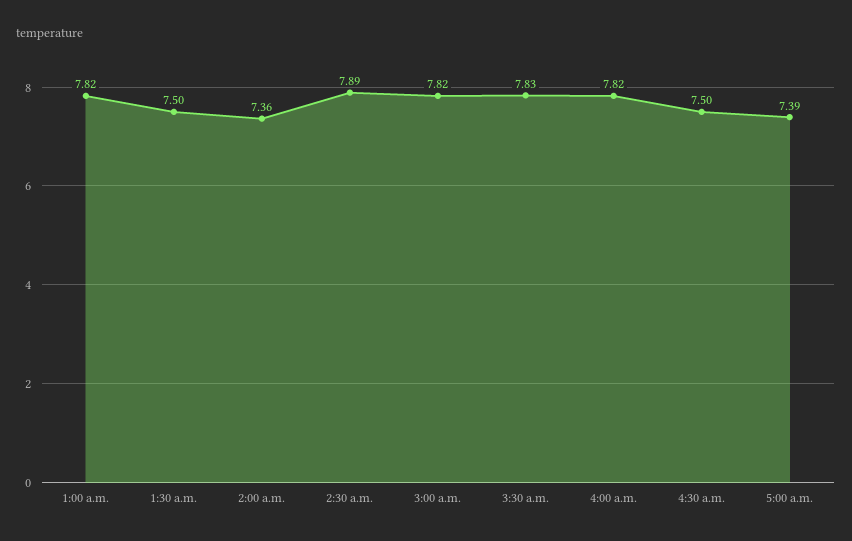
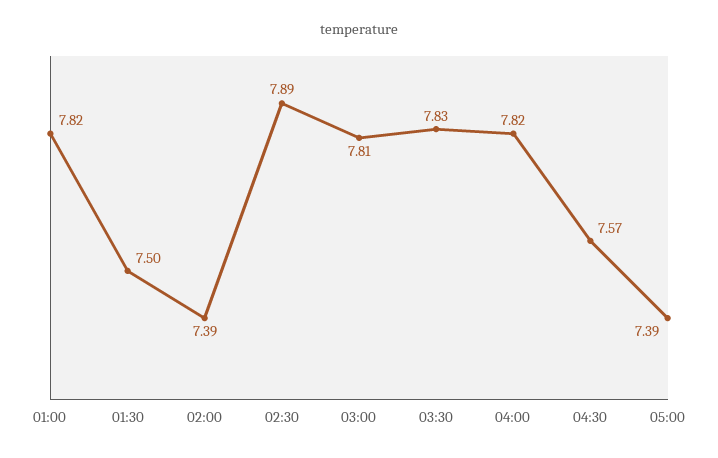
2:00 a.m.: 7.36 -> 7.39
3:00 a.m.: 7.82 -> 7.81
4:30 a.m.: 7.5 -> 7.57

